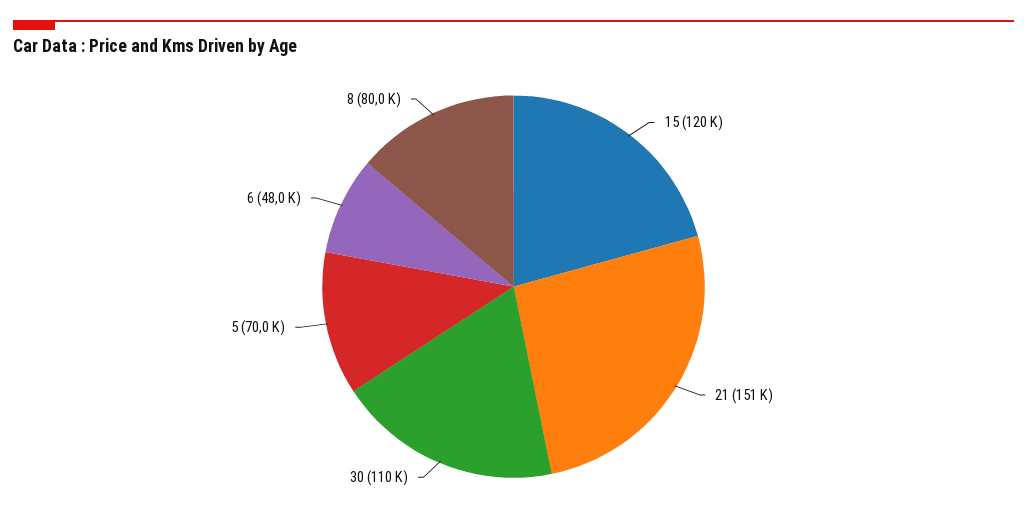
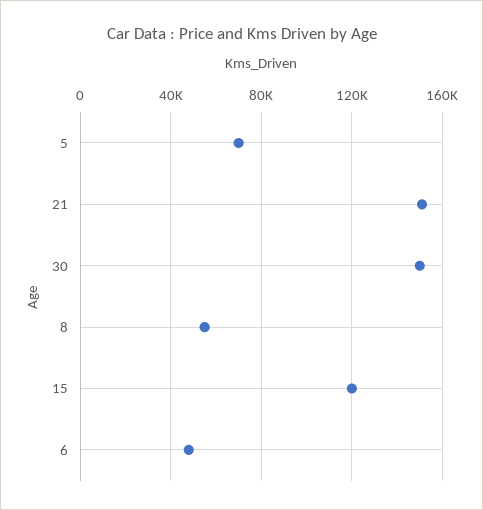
30: 110000 -> 150000
8: 80000 -> 55000

